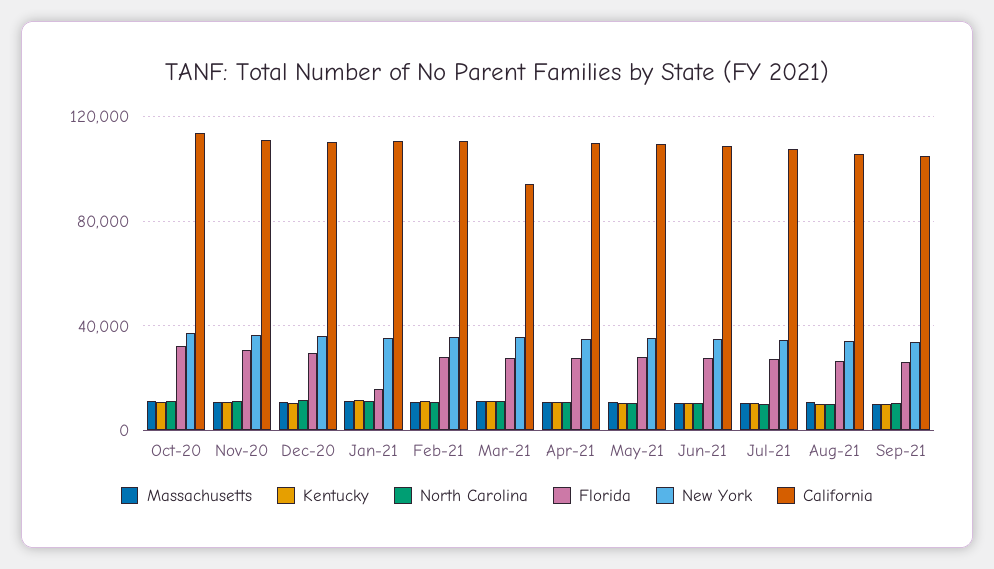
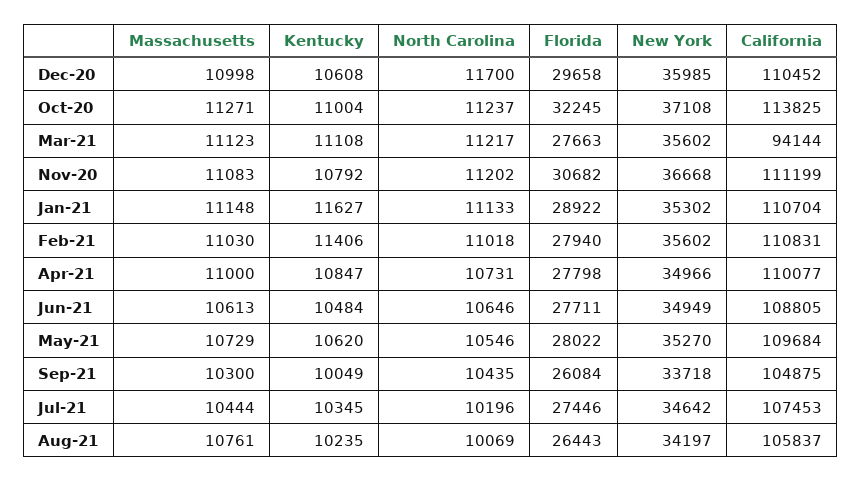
Florida, Jan-21: 15000 -> 28922

